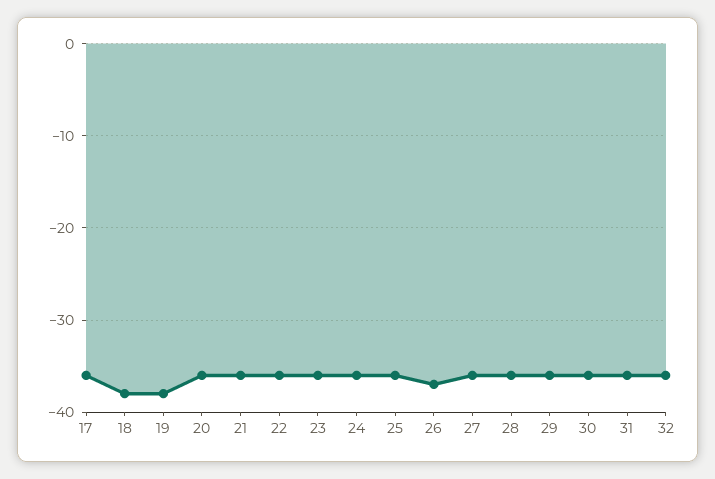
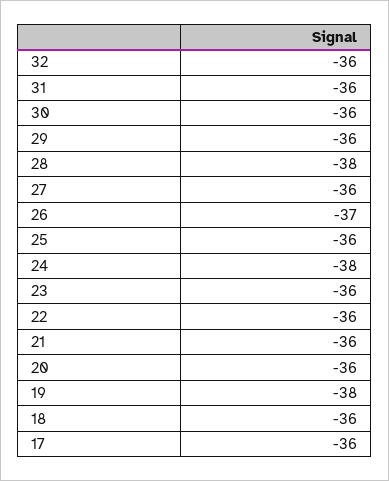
18: -38 -> -36
24: -36 -> -38
28: -36 -> -38

